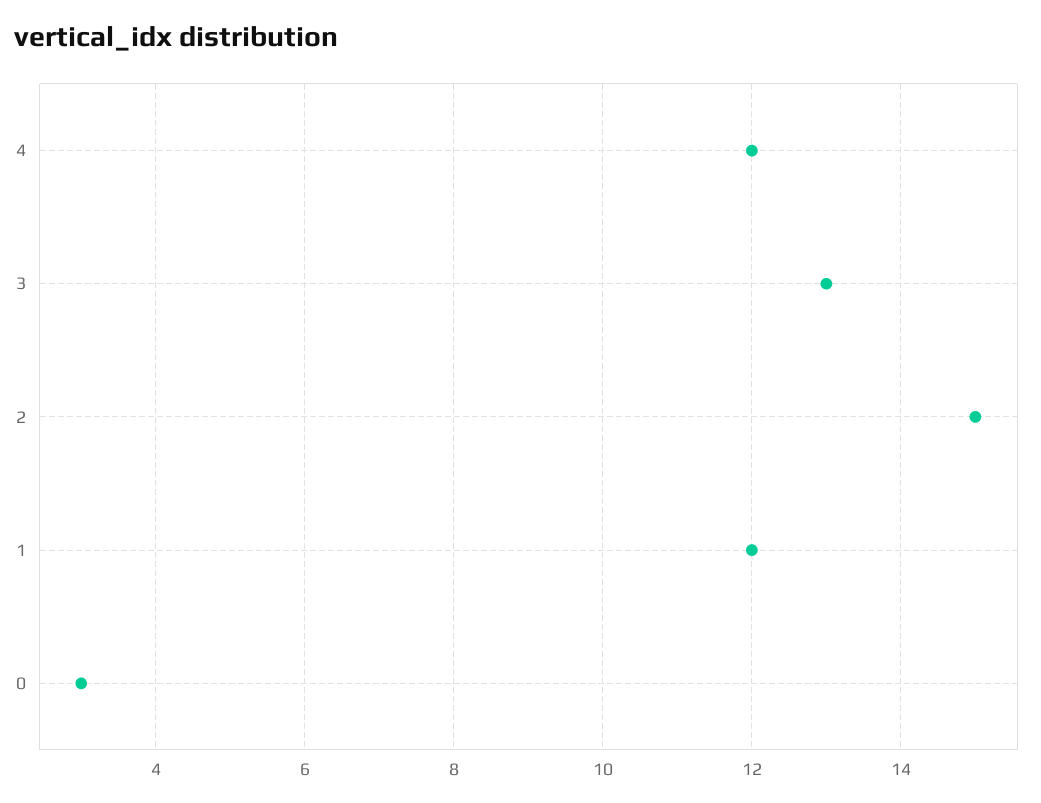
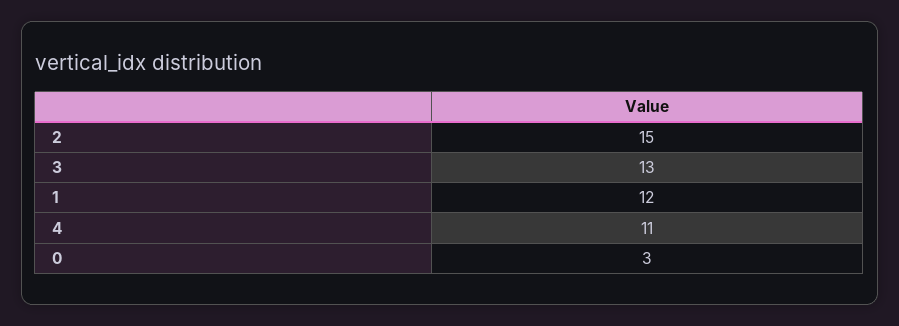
4: 12 -> 11

